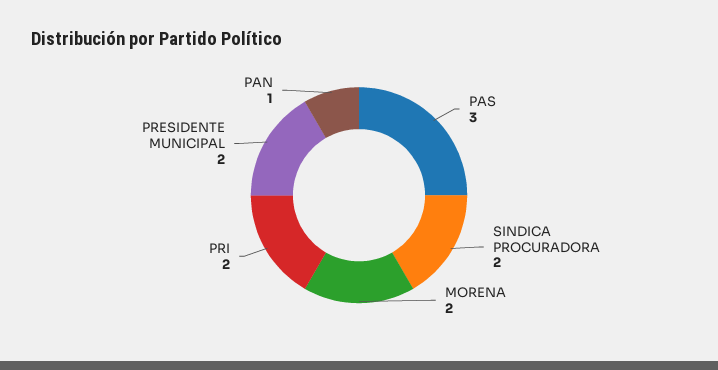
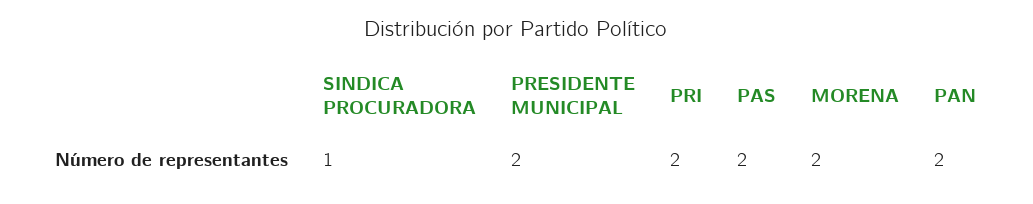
PAS: 3 -> 2
SINDICA PROCURADORA: 2 -> 1
PAN: 1 -> 2

